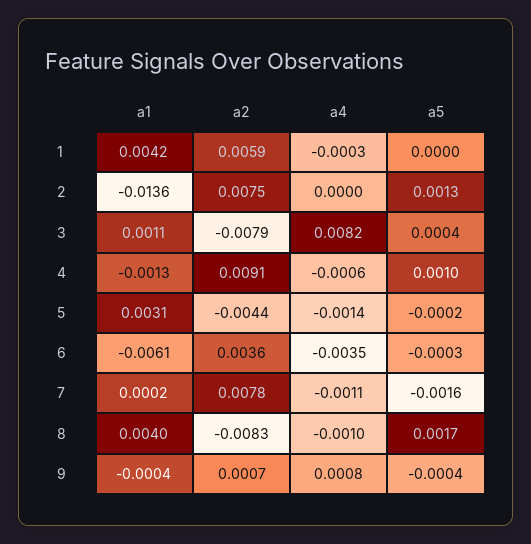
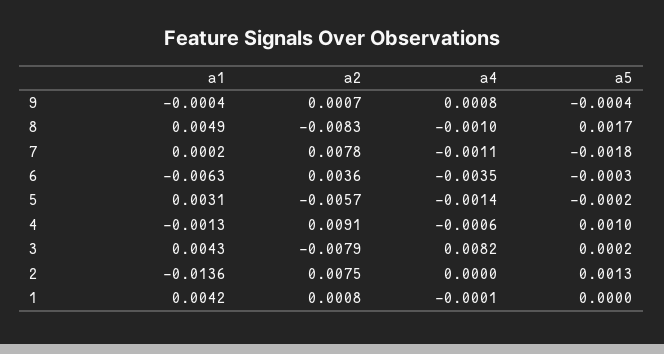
a2, 1: 0.0059 -> 0.0008
a4, 1: -0.0003 -> -0.0001
a1, 3: 0.0011 -> 0.0043
a5, 3: 0.0004 -> 0.0002
a2, 5: -0.0044 -> -0.0057
a1, 6: -0.0061 -> -0.0063
a5, 7: -0.0016 -> -0.0018
a1, 8: 0.004 -> 0.0049

